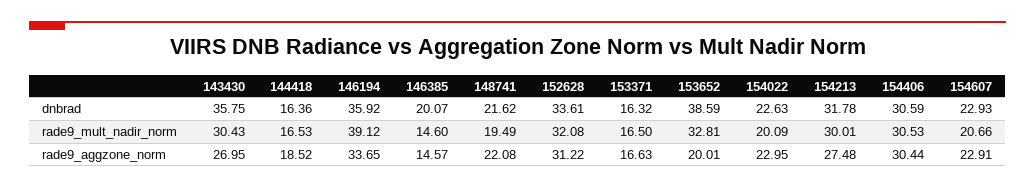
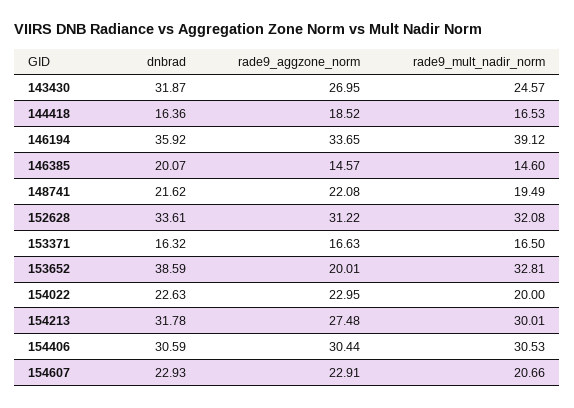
143430, dnbrad: 35.75 -> 31.87
143430, rade9_mult_nadir_norm: 30.43 -> 24.57
154022, rade9_mult_nadir_norm: 20.09 -> 20

